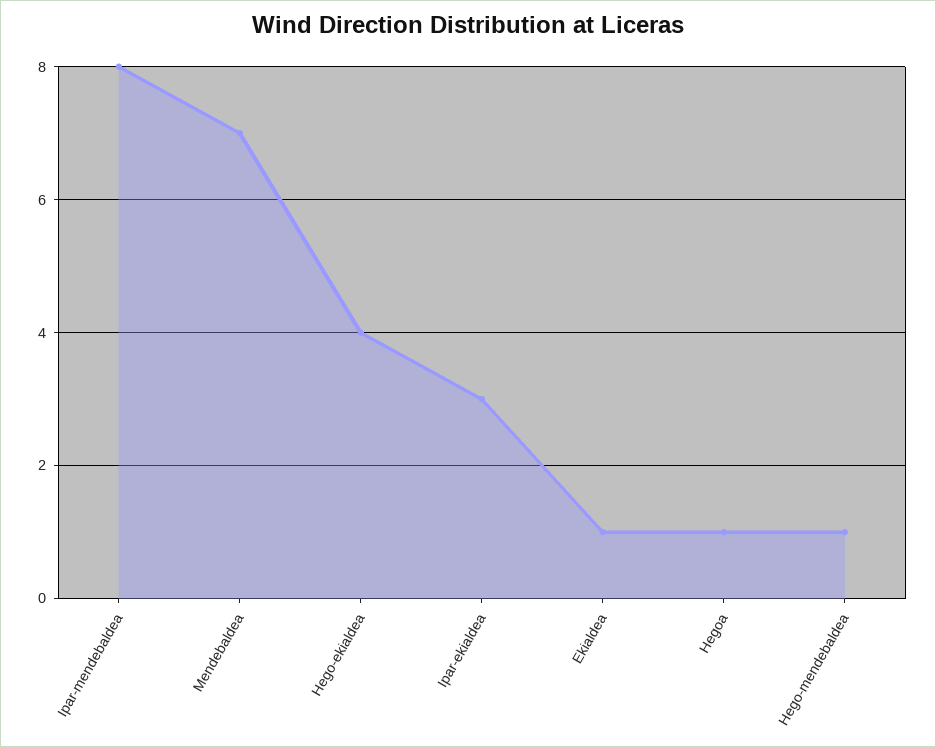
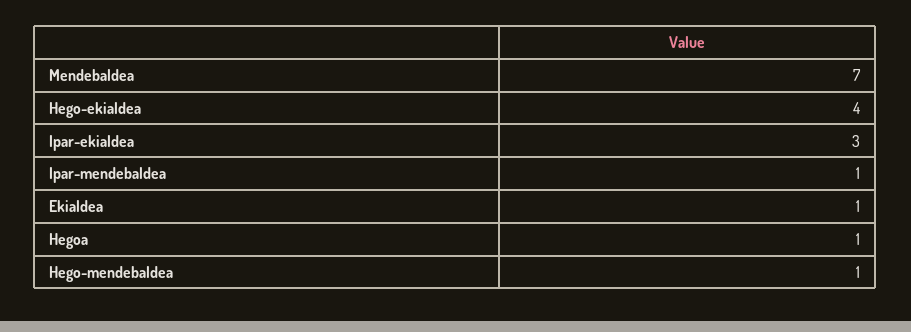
Ipar-mendebaldea: 8 -> 1

